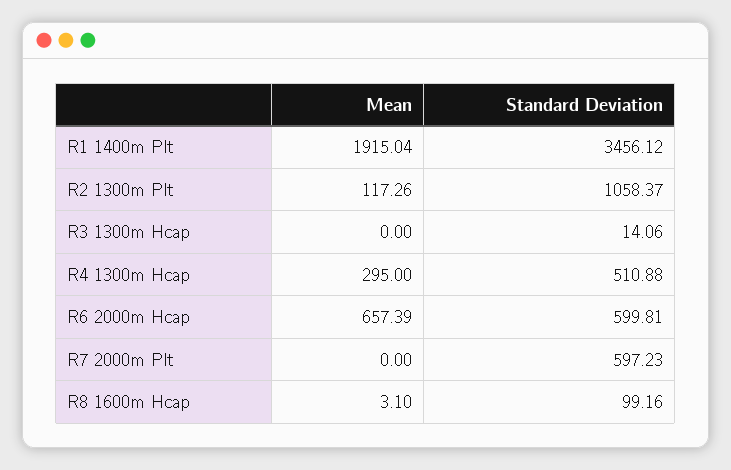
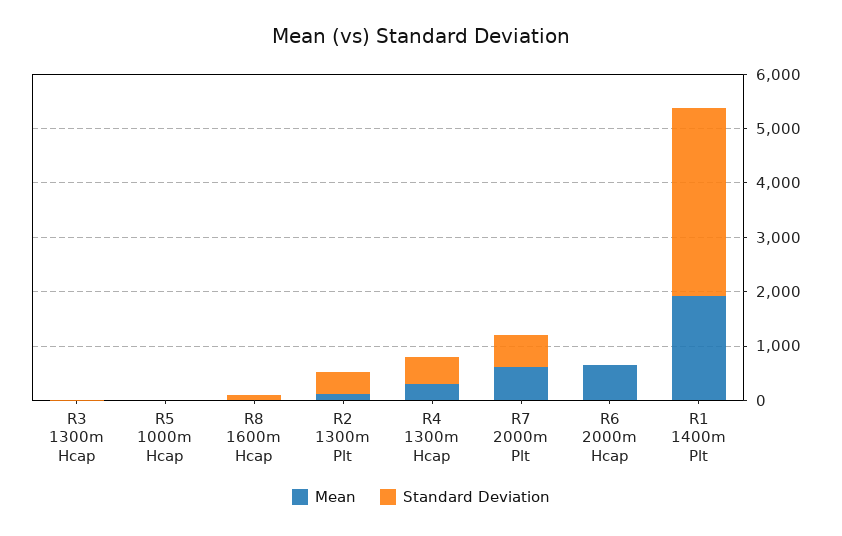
Standard Deviation, R2 1300m Plt: 1058.37 -> 400
Standard Deviation, R6 2000m Hcap: 599.81 -> 0
Mean, R7 2000m Plt: 0 -> 600
Mean, R5 1000m Hcap: none -> 0
Standard Deviation, R5 1000m Hcap: none -> 0

